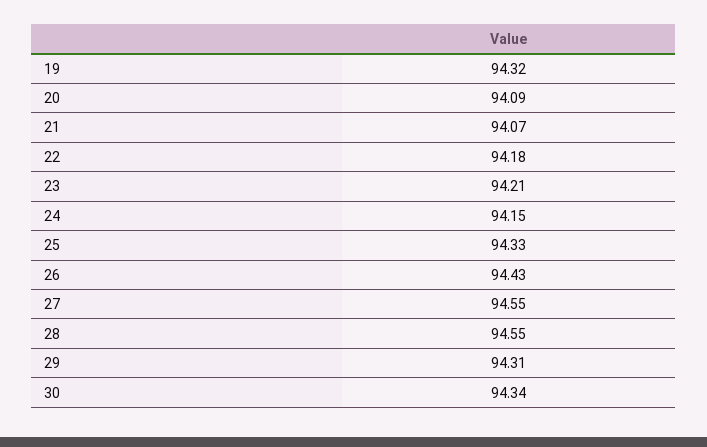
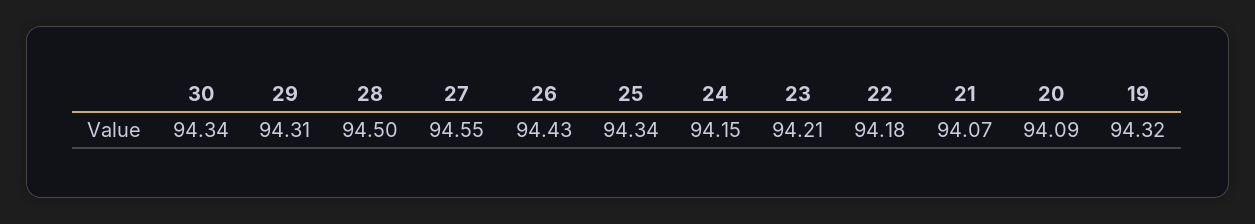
25: 94.33 -> 94.34
28: 94.55 -> 94.5

